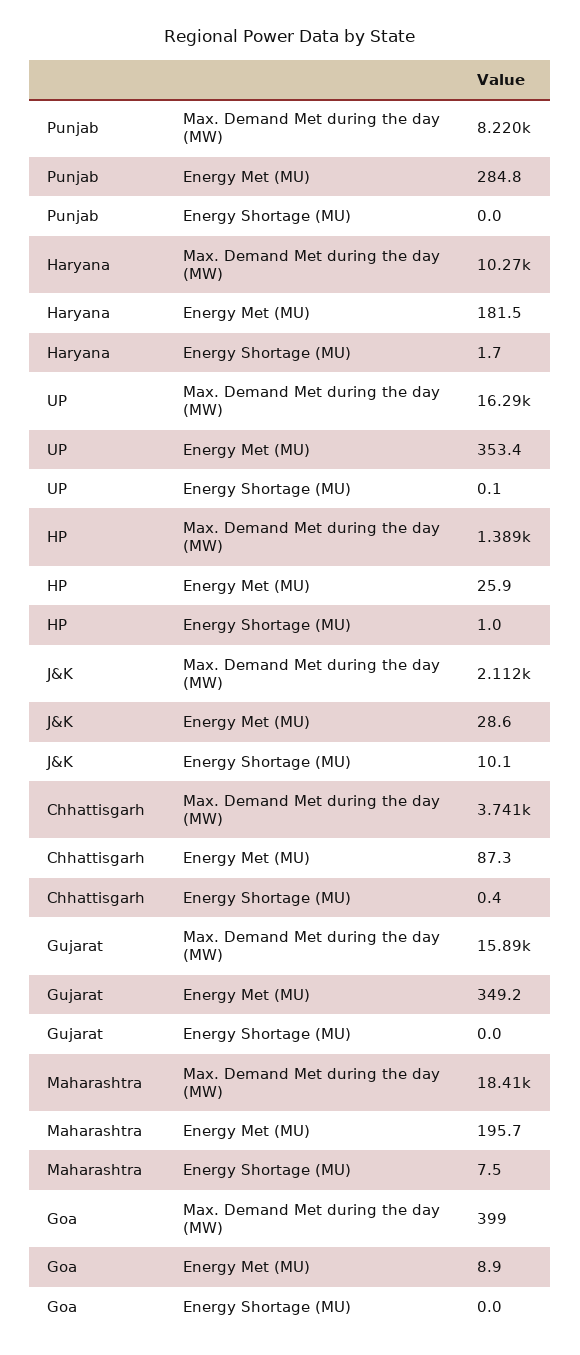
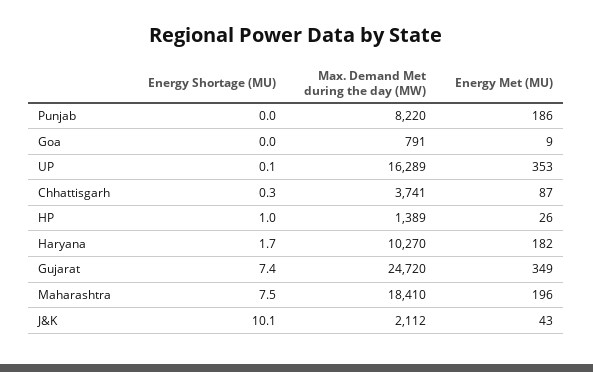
Punjab, Energy Met (MU): 284.8 -> 186
J&K, Energy Met (MU): 28.6 -> 43
Chhattisgarh, Energy Shortage (MU): 0.4 -> 0.3
Gujarat, Max. Demand Met during the day (MW): 15890 -> 24720
Gujarat, Energy Shortage (MU): 0 -> 7.4
Goa, Max. Demand Met during the day (MW): 399 -> 791

